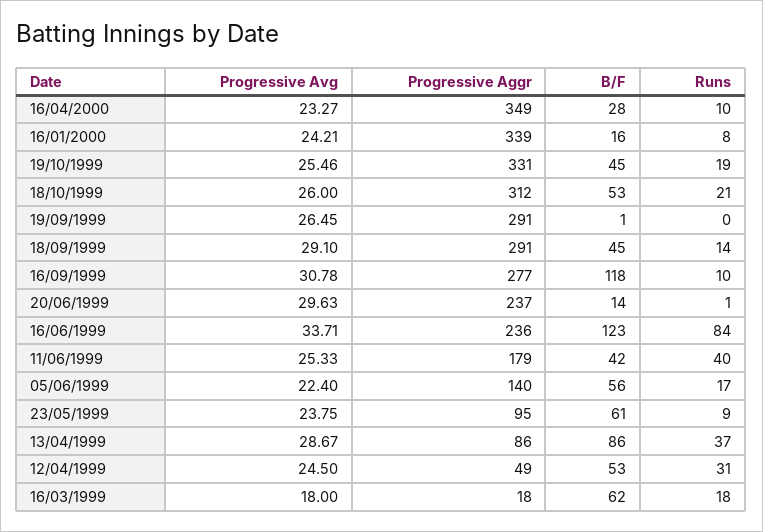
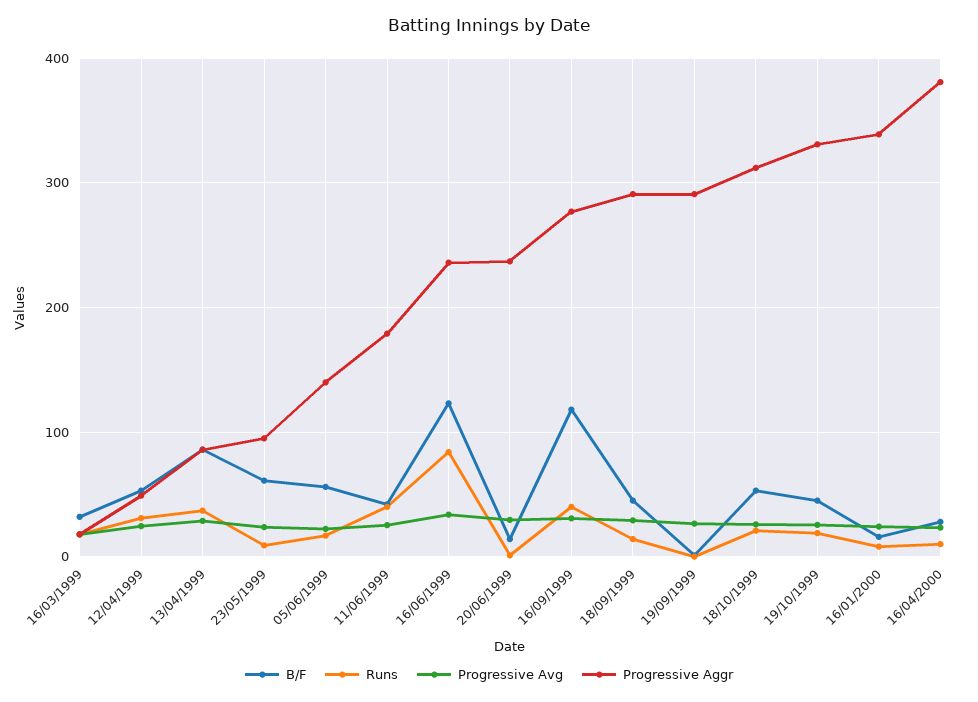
Progressive Aggr, 16/04/2000: 349 -> 380
Runs, 16/09/1999: 10 -> 40
B/F, 16/03/1999: 62 -> 30

